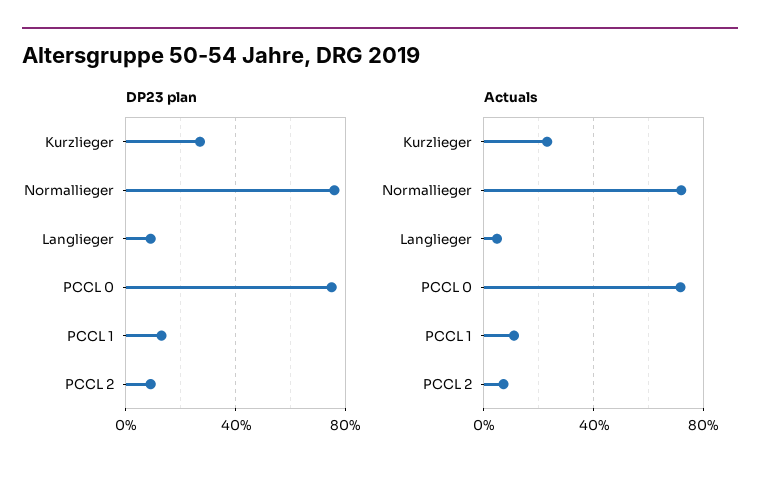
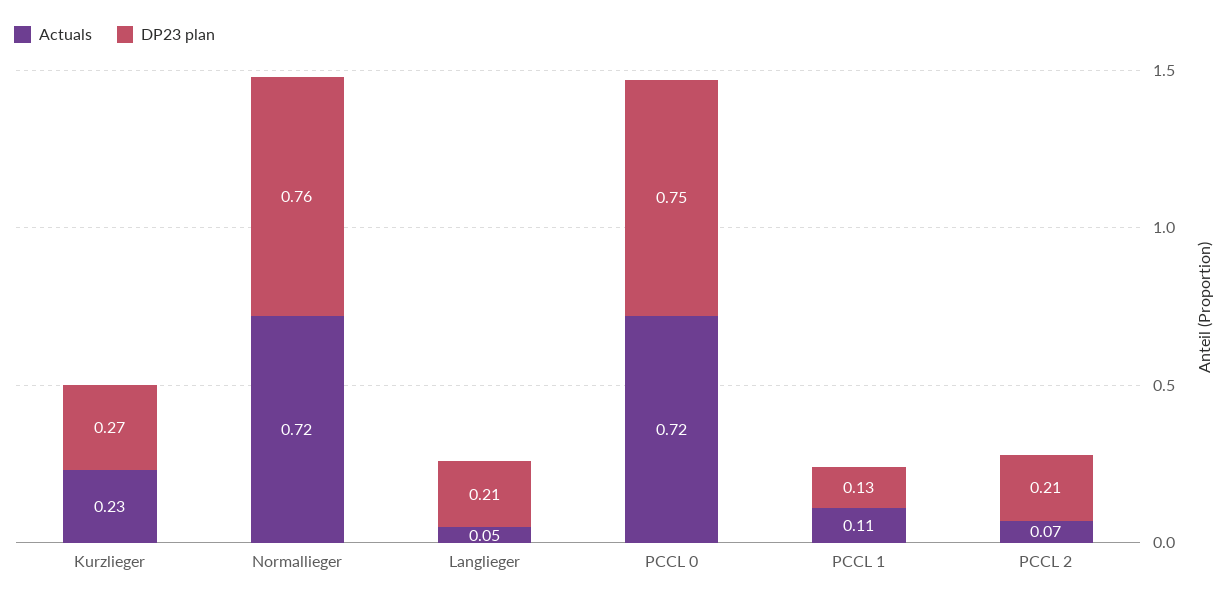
DP23 plan, Langlieger: 0.1 -> 0.21
DP23 plan, PCCL 2: 0.1 -> 0.21

